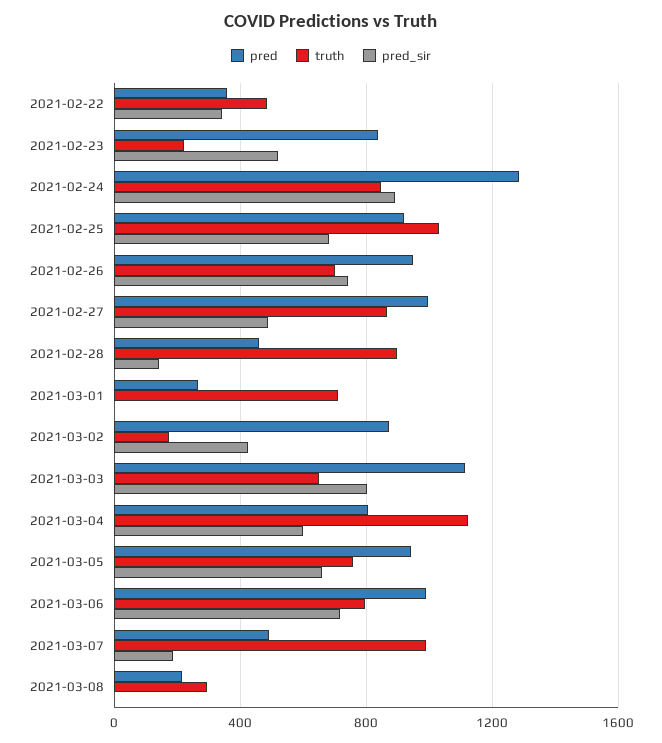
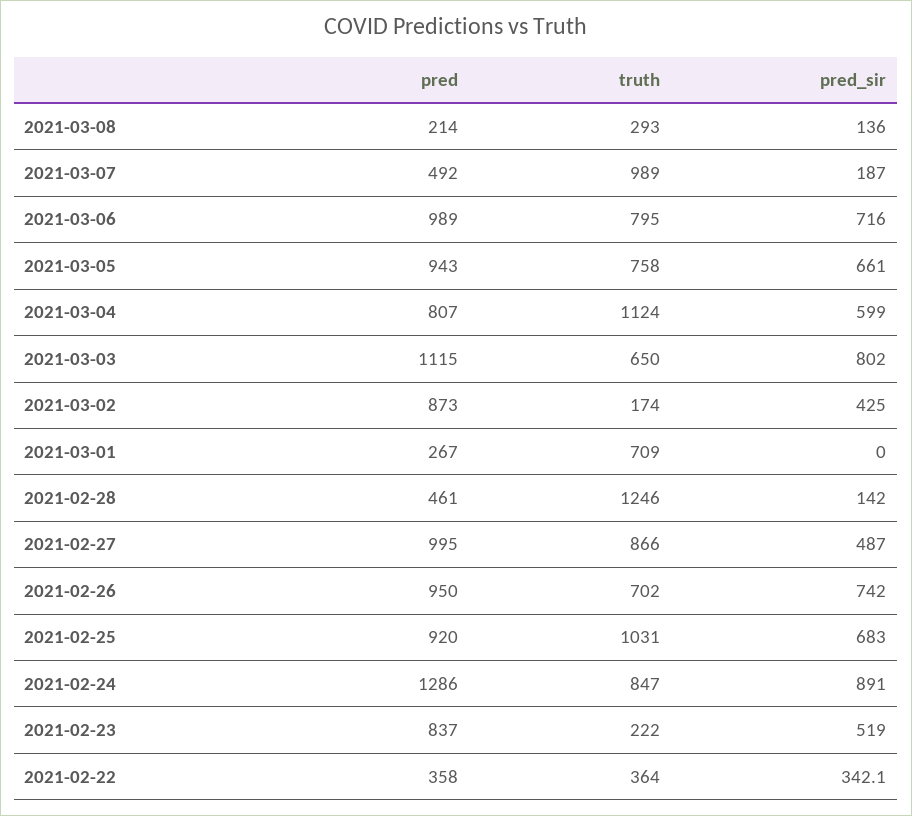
truth, 2021-02-22: 500 -> 364
truth, 2021-02-28: 900 -> 1246
pred_sir, 2021-03-08: 0 -> 136

